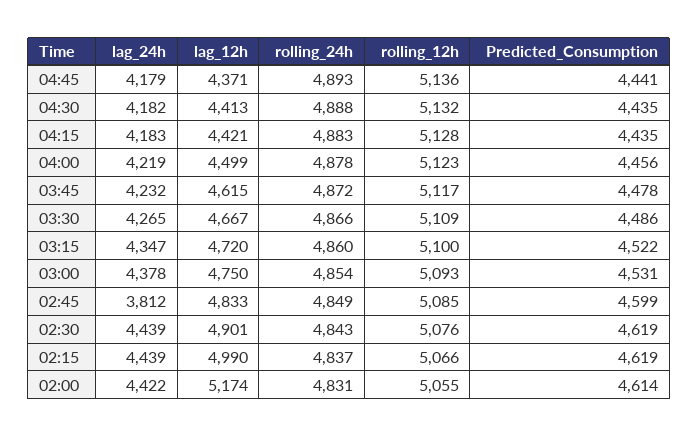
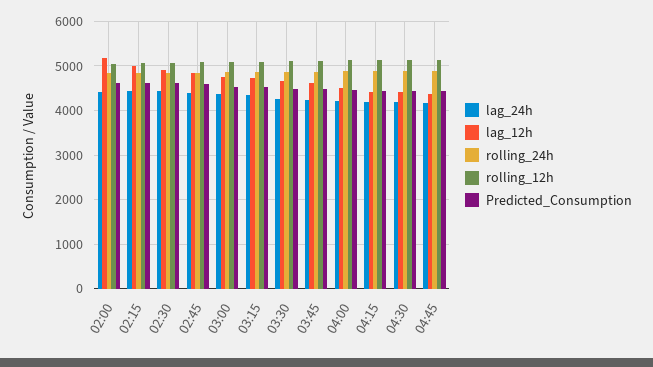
lag_24h, 02:45: 3812 -> 4400

